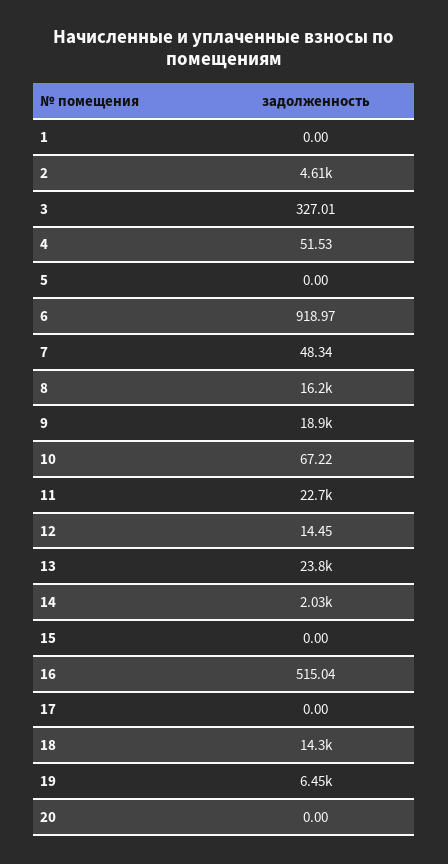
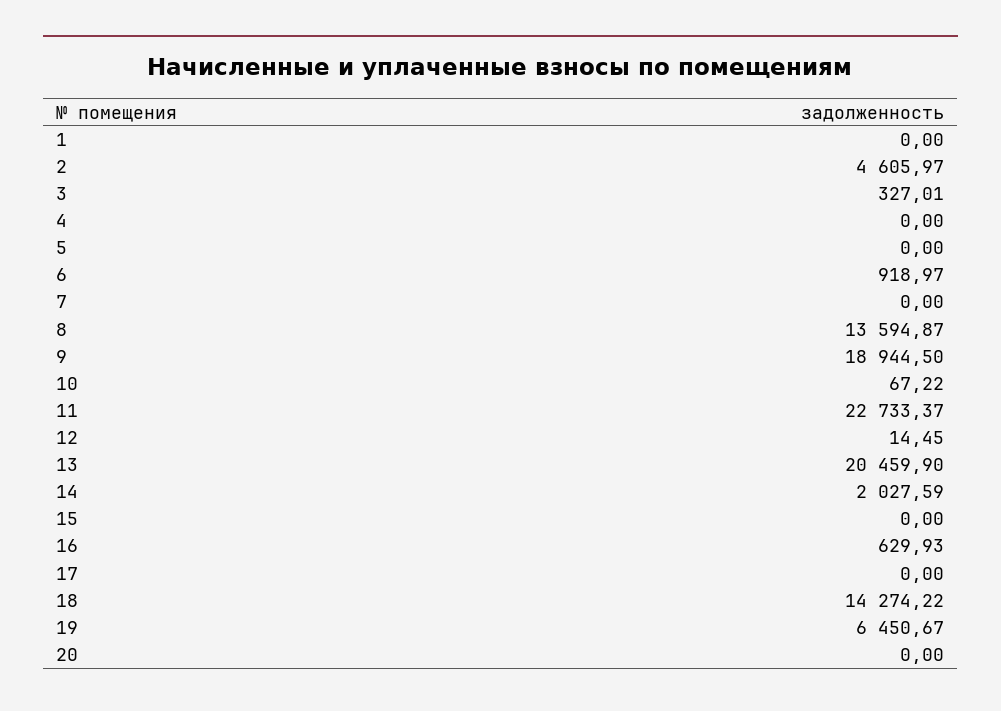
4: 51.53 -> 0
7: 48.34 -> 0
8: 16200 -> 13594.87
13: 23800 -> 20459.9
16: 515.04 -> 629.93

